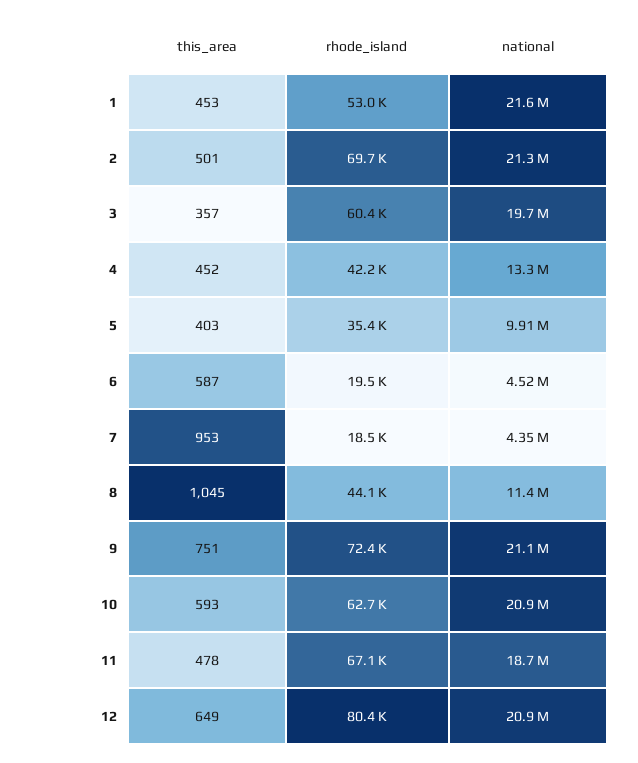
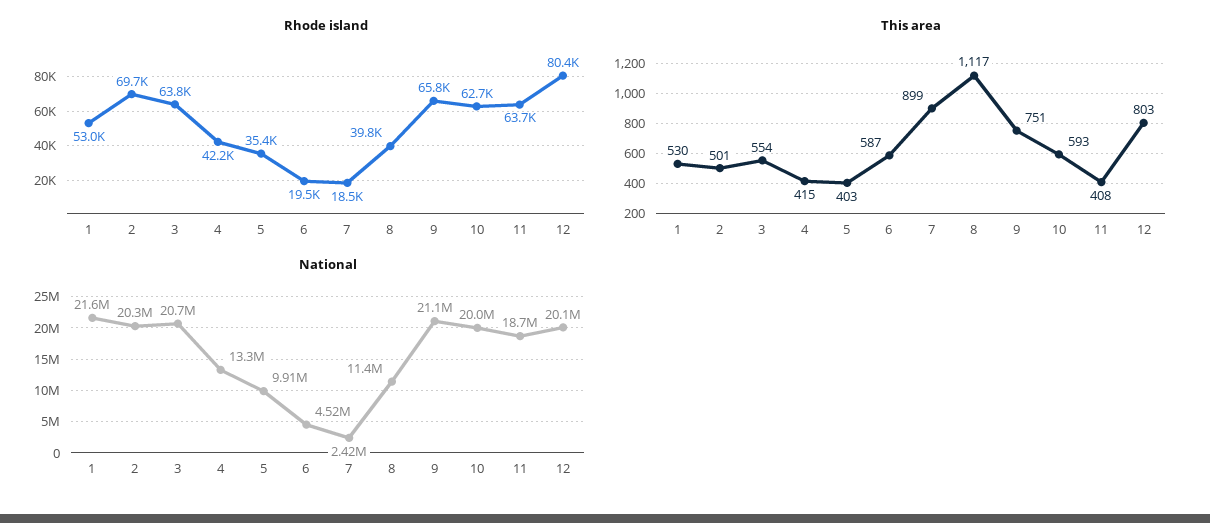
this_area, 1: 453 -> 530
national, 2: 21300000 -> 20300000
this_area, 3: 357 -> 554
rhode_island, 3: 60400 -> 63800
national, 3: 19700000 -> 20700000
this_area, 4: 452 -> 415
this_area, 7: 953 -> 899
national, 7: 4350000 -> 2420000
this_area, 8: 1045 -> 1117
rhode_island, 8: 44100 -> 39800
rhode_island, 9: 72400 -> 65800
national, 10: 20900000 -> 20000000
this_area, 11: 478 -> 408
rhode_island, 11: 67100 -> 63700
this_area, 12: 649 -> 803
national, 12: 20900000 -> 20100000

